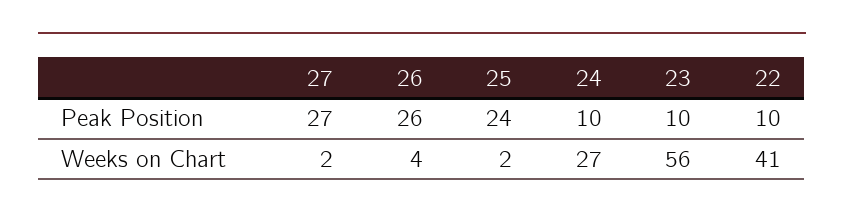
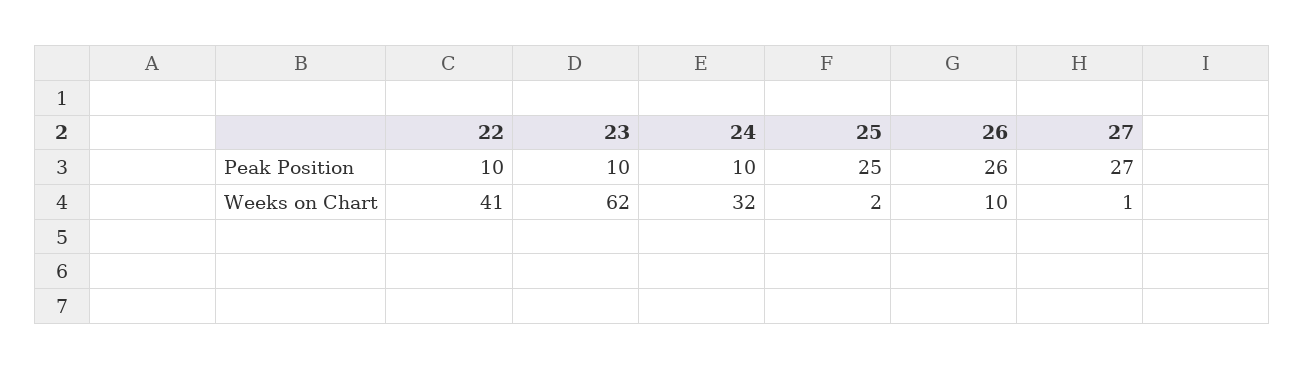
25, Peak Position: 24 -> 25
27, Weeks on Chart: 2 -> 1
26, Weeks on Chart: 4 -> 10
24, Weeks on Chart: 27 -> 32
23, Weeks on Chart: 56 -> 62

